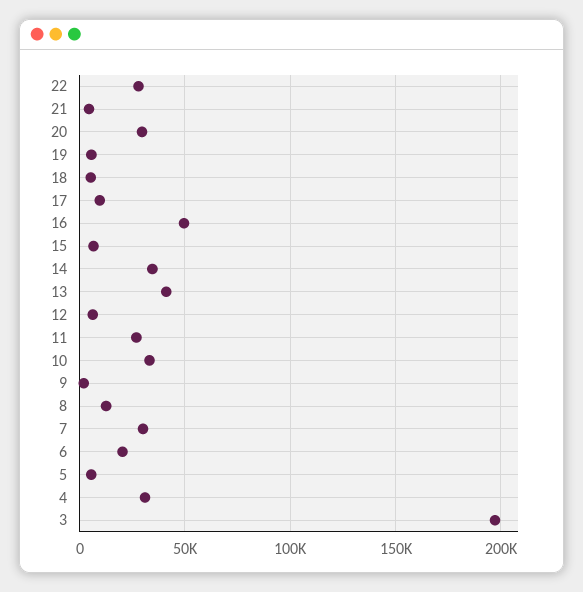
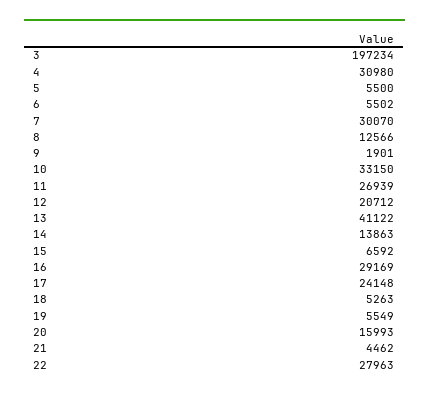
20: 30000 -> 15993
17: 10000 -> 24148
16: 50000 -> 29169
14: 35000 -> 13863
12: 5000 -> 20712
6: 20000 -> 5502

